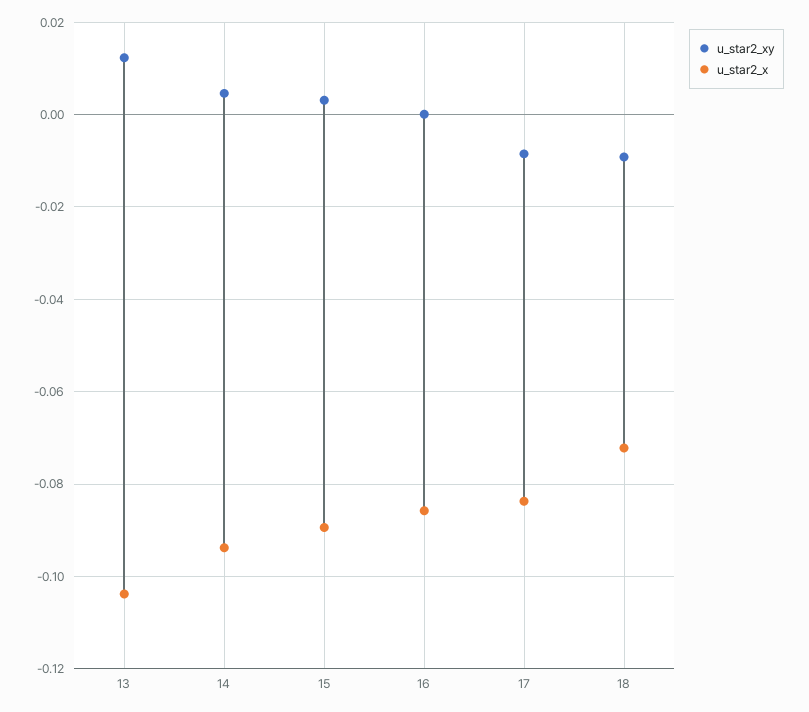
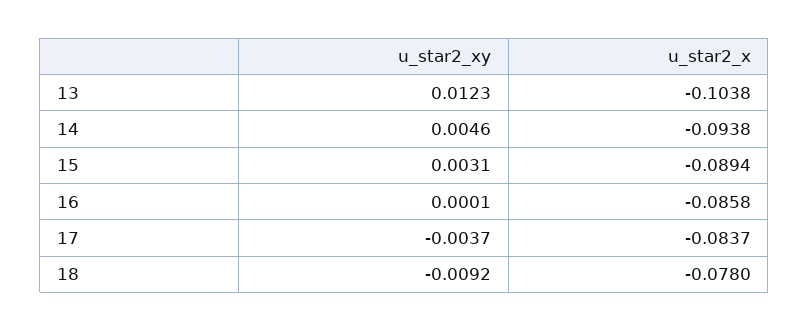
u_star2_xy, 17: -0.008 -> -0.0037
u_star2_x, 18: -0.072 -> -0.078

